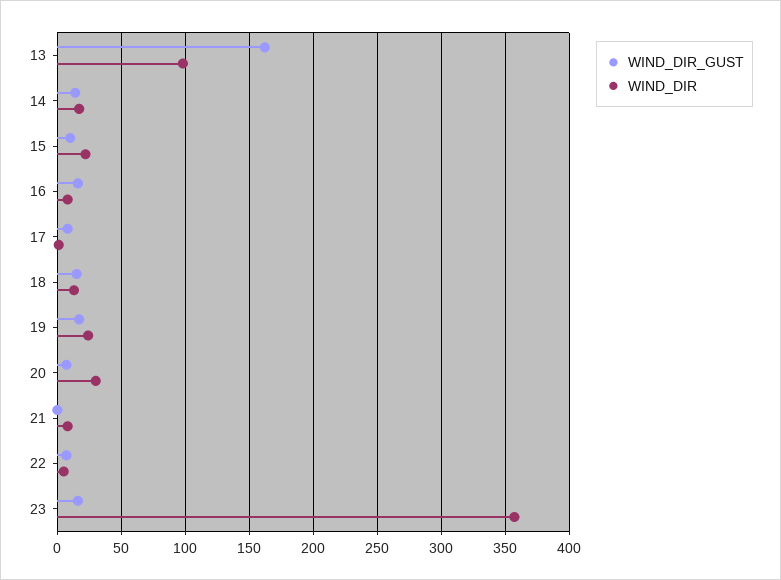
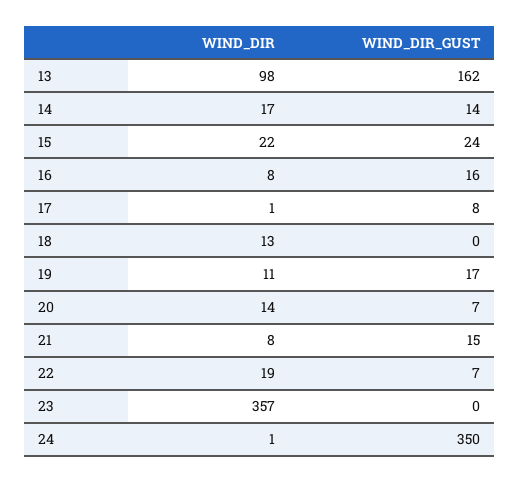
WIND_DIR_GUST, 15: 10 -> 24
WIND_DIR_GUST, 18: 15 -> 0
WIND_DIR, 19: 25 -> 11
WIND_DIR, 20: 30 -> 14
WIND_DIR_GUST, 21: 0 -> 15
WIND_DIR, 22: 5 -> 19
WIND_DIR_GUST, 23: 15 -> 0
WIND_DIR, 24: none -> 1
WIND_DIR_GUST, 24: none -> 350

